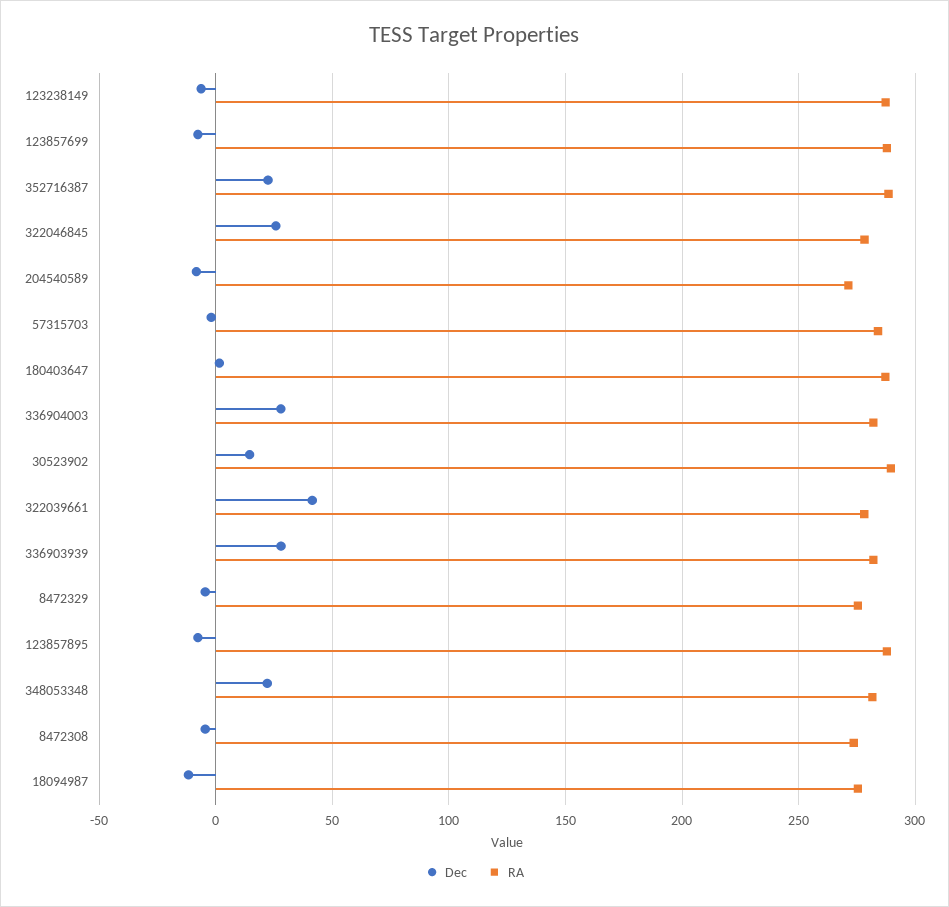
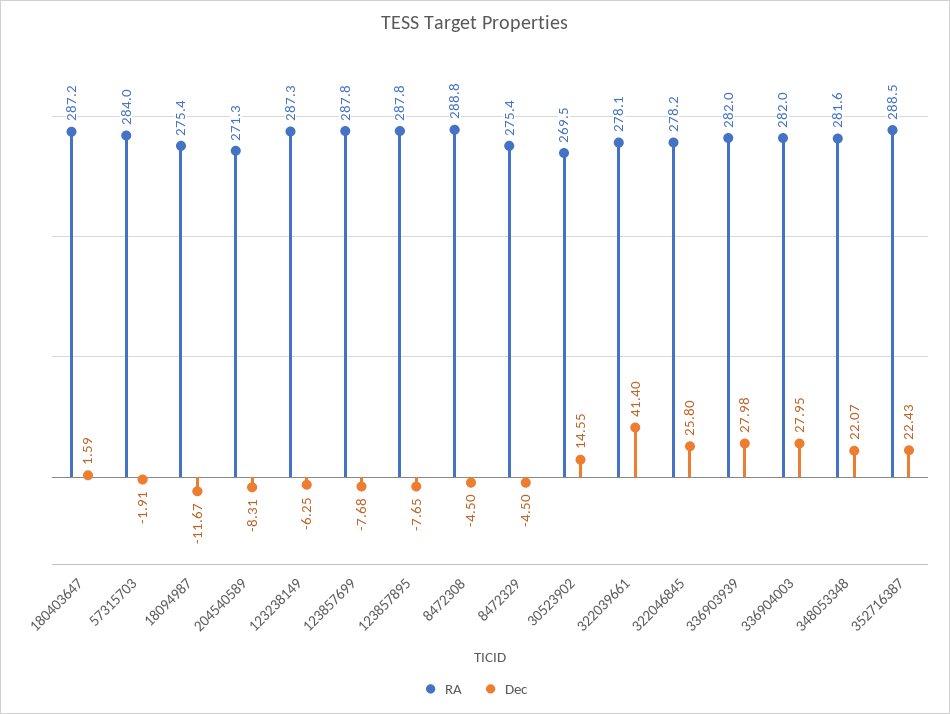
RA, 30523902: 290 -> 269.5
RA, 8472308: 275 -> 288.8

